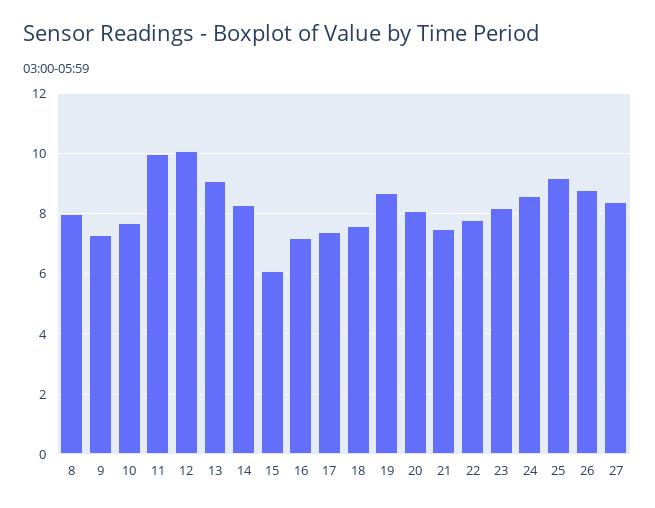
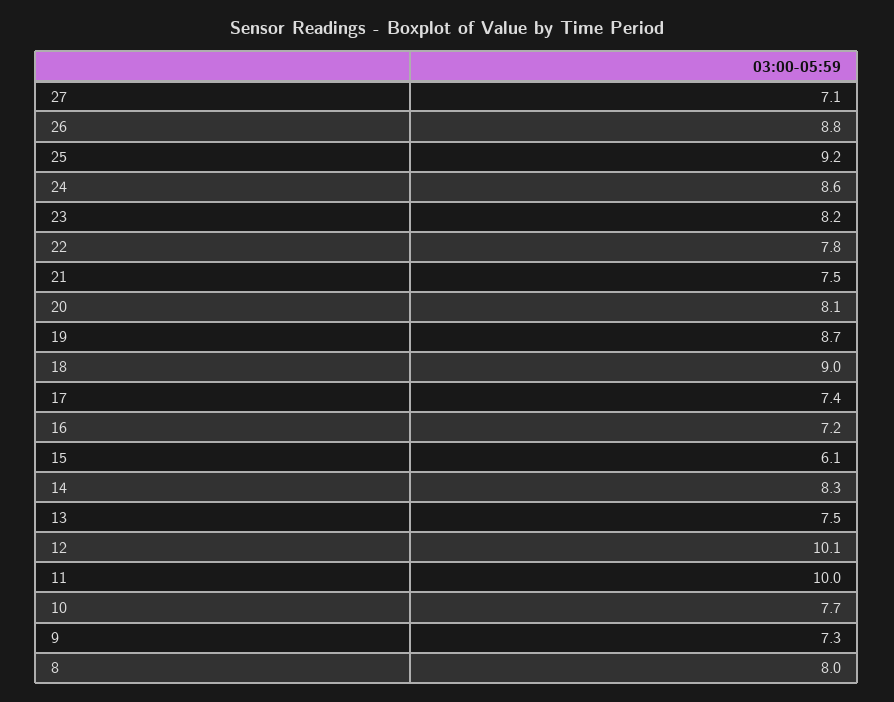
13: 9 -> 7.5
18: 7.5 -> 9
27: 8.5 -> 7.1

